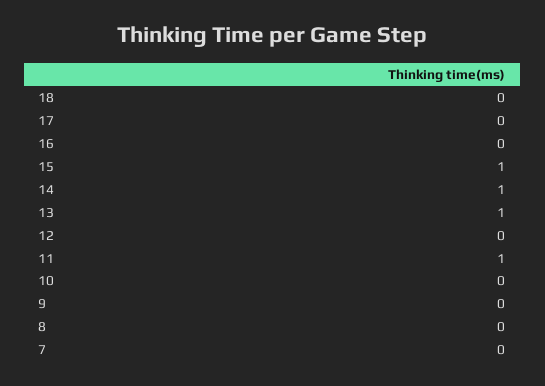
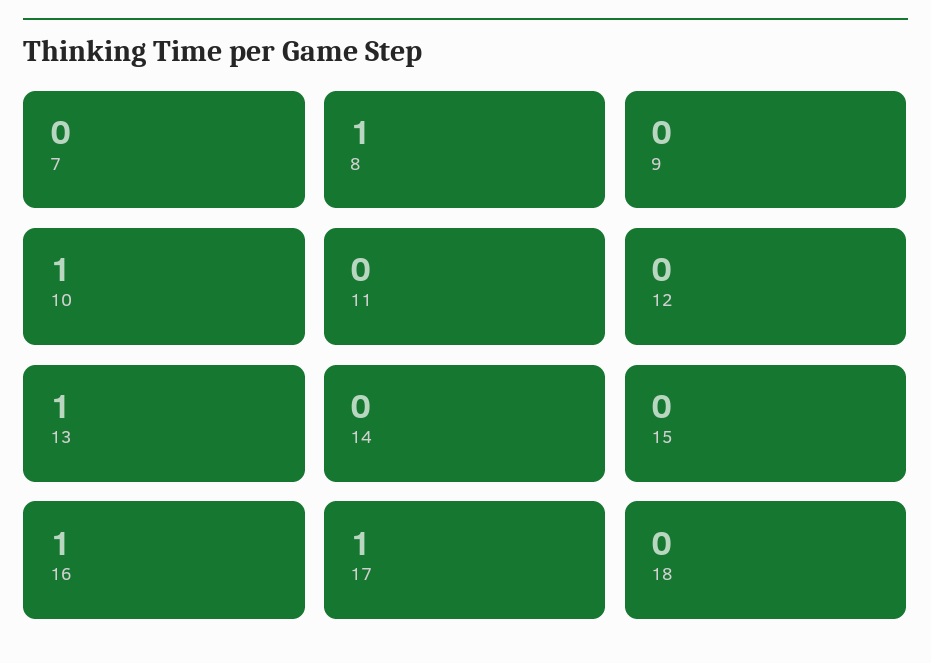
17: 0 -> 1
16: 0 -> 1
15: 1 -> 0
14: 1 -> 0
11: 1 -> 0
10: 0 -> 1
8: 0 -> 1

